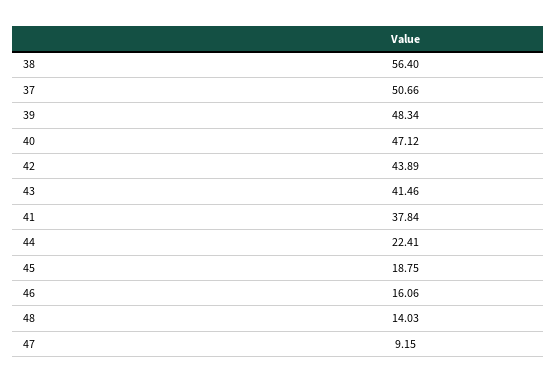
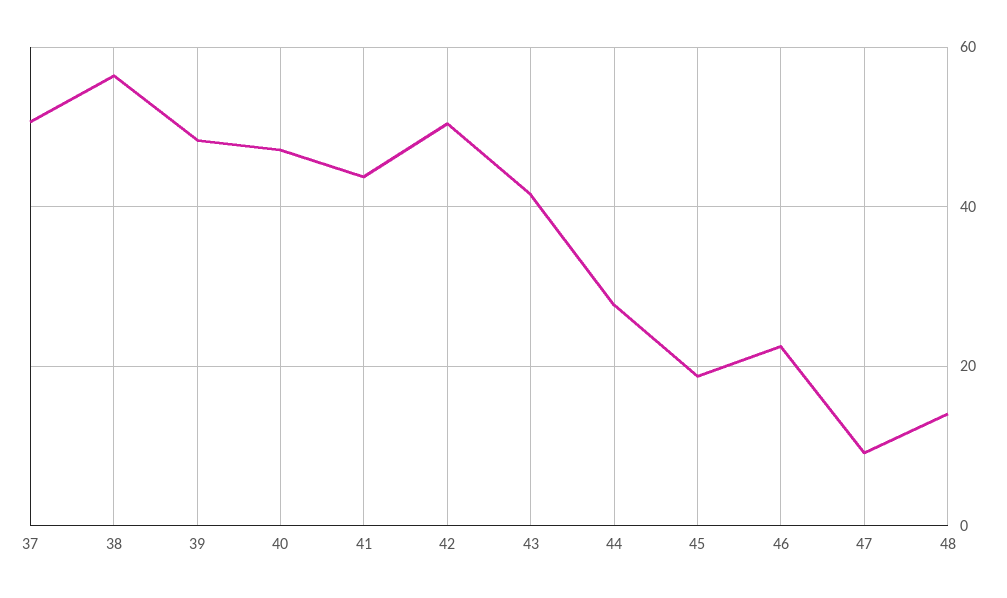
42: 43.89 -> 50
41: 37.84 -> 44
44: 22.41 -> 28
46: 16.06 -> 22

